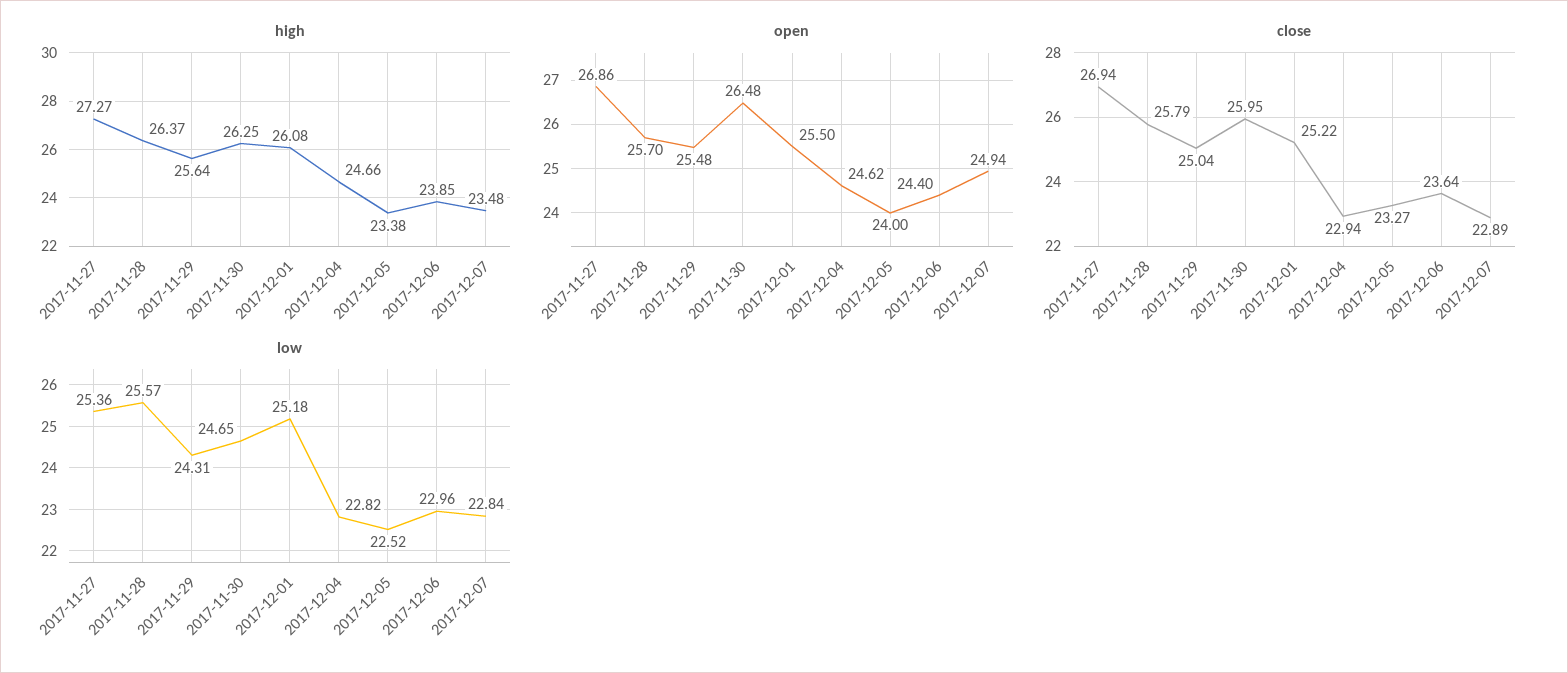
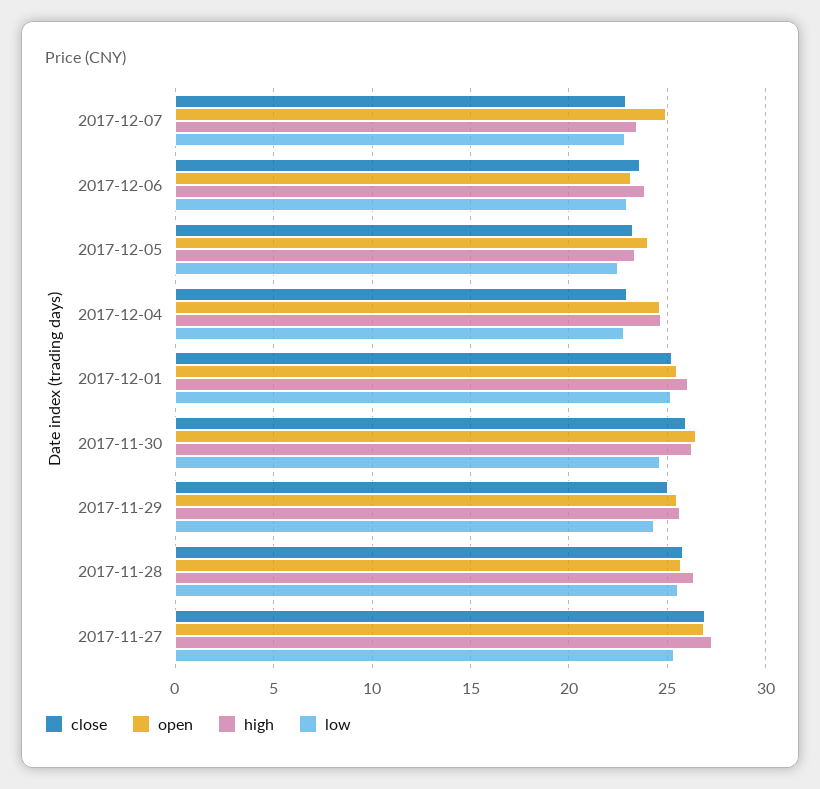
open, 2017-12-06: 24.4 -> 23

